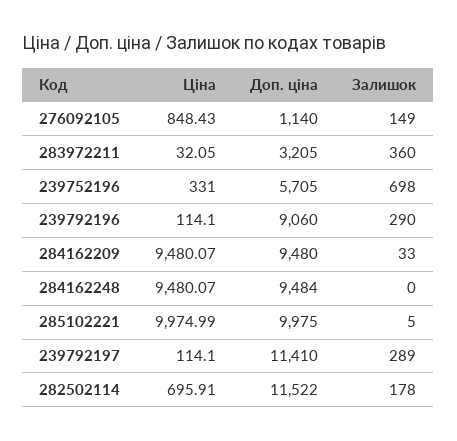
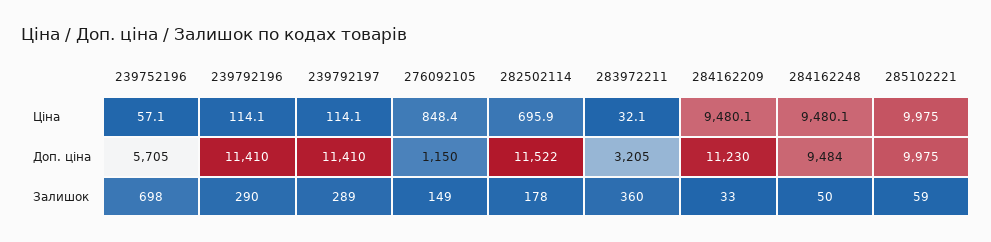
Доп. ціна, 276092105: 1140 -> 1150
Ціна, 239752196: 331 -> 57.1
Доп. ціна, 239792196: 9060 -> 11410
Доп. ціна, 284162209: 9480 -> 11230
Залишок, 284162248: 0 -> 50
Залишок, 285102221: 5 -> 59

